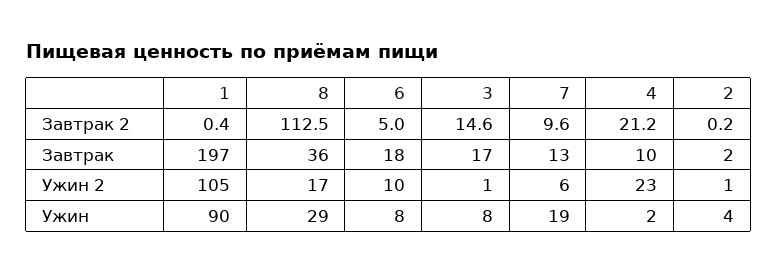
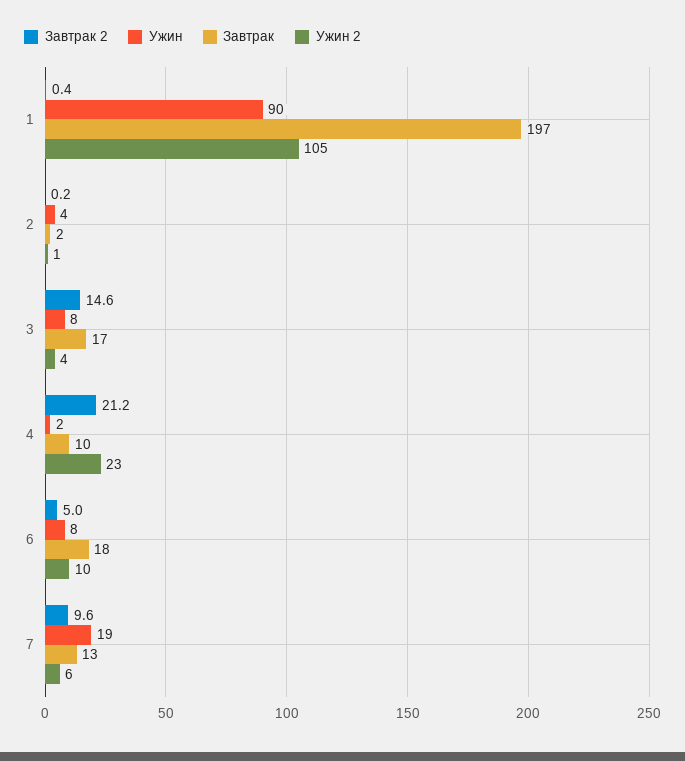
Завтрак 2, 8: 112.5 -> none
Завтрак, 8: 36 -> none
Ужин 2, 8: 17 -> none
Ужин 2, 3: 1 -> 4
Ужин, 8: 29 -> none

